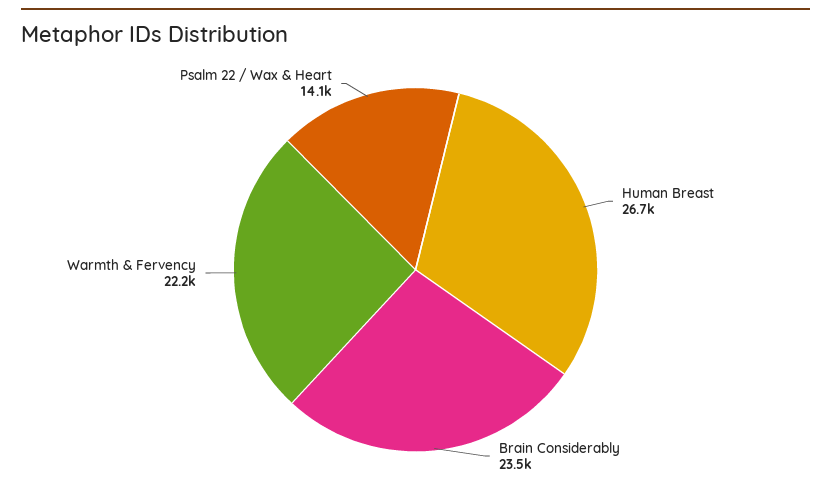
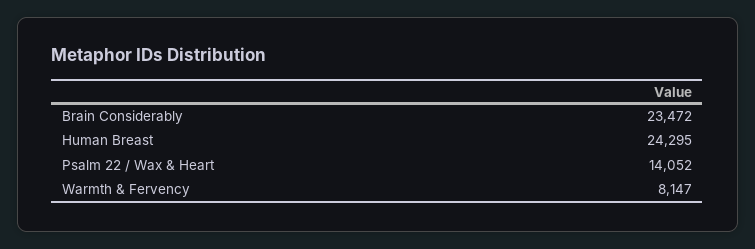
Human Breast: 26700 -> 24295
Warmth & Fervency: 22200 -> 8147

